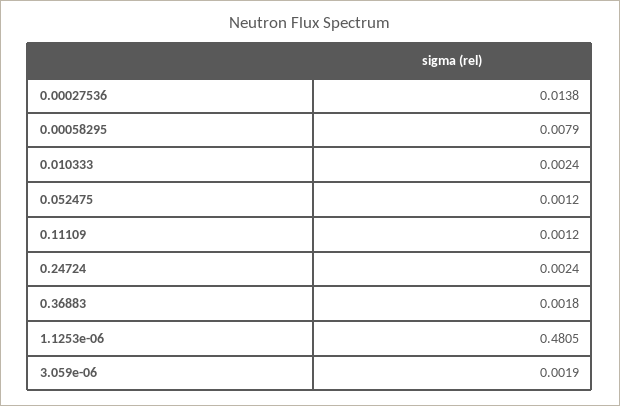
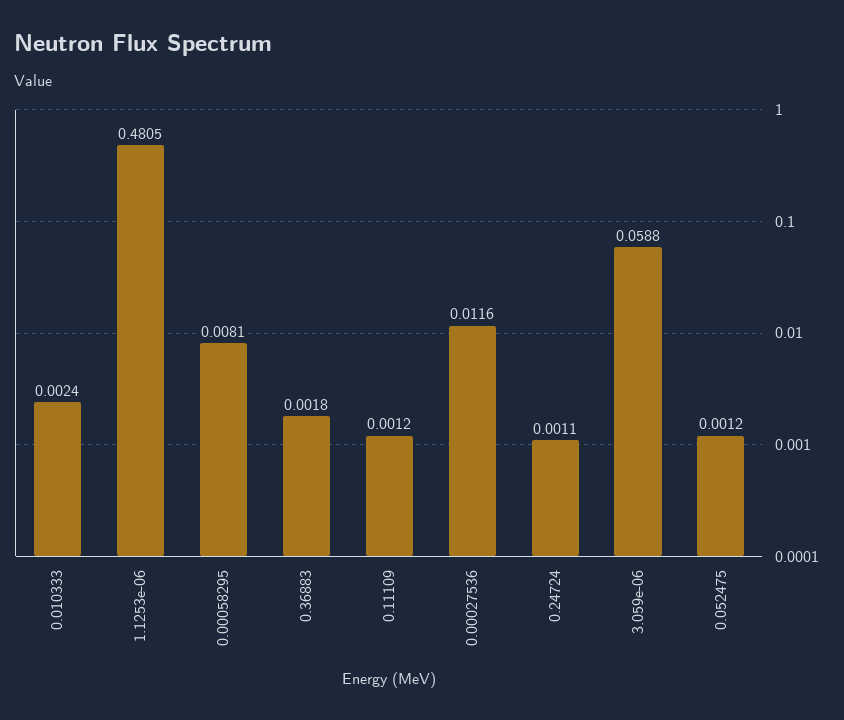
0.00027536: 0.0138 -> 0.0116
0.00058295: 0.0079 -> 0.0081
0.24724: 0.0024 -> 0.0011
3.059e-06: 0.0019 -> 0.0588

